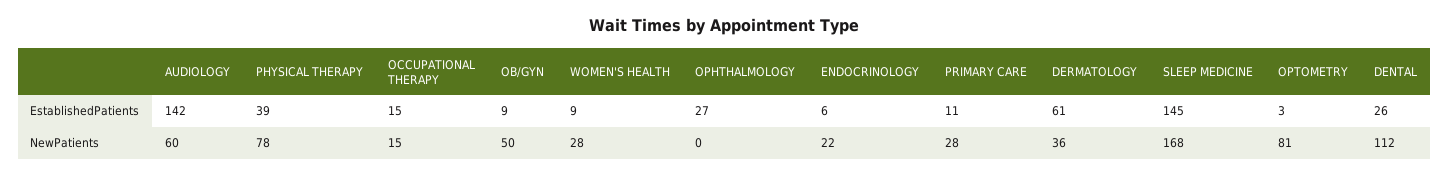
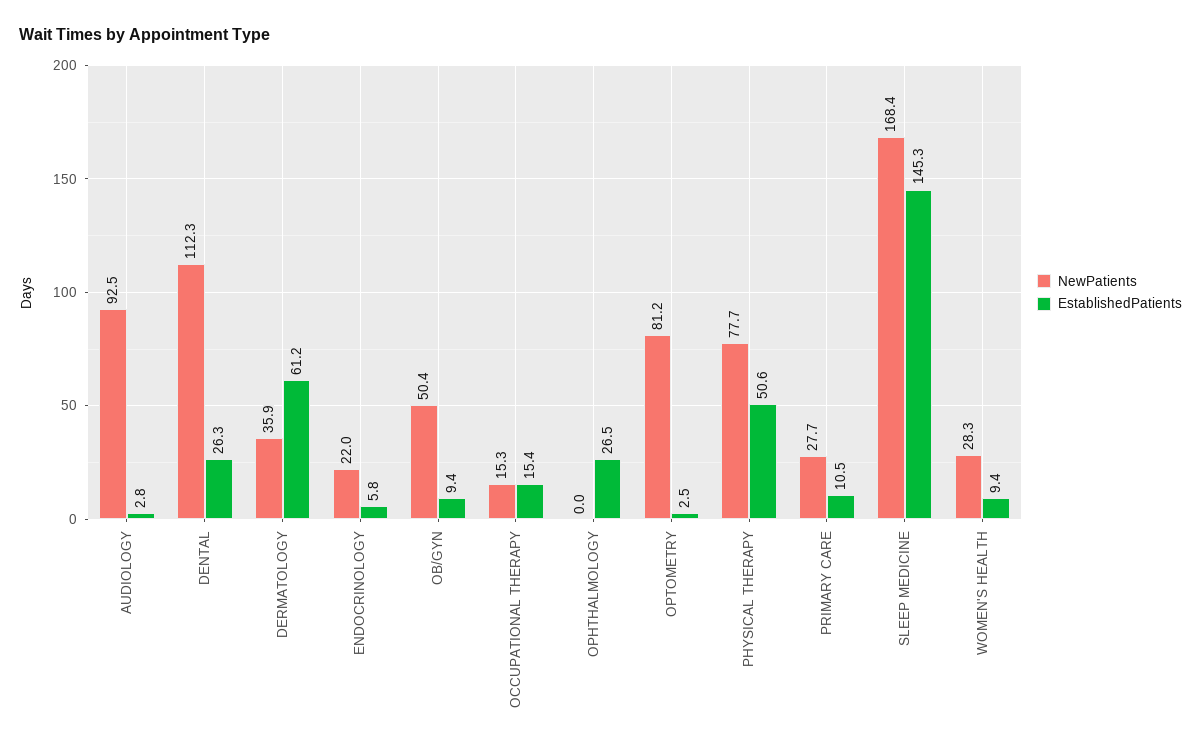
EstablishedPatients, AUDIOLOGY: 142 -> 2.8
EstablishedPatients, PHYSICAL THERAPY: 39 -> 50.6
NewPatients, AUDIOLOGY: 60 -> 92.5

